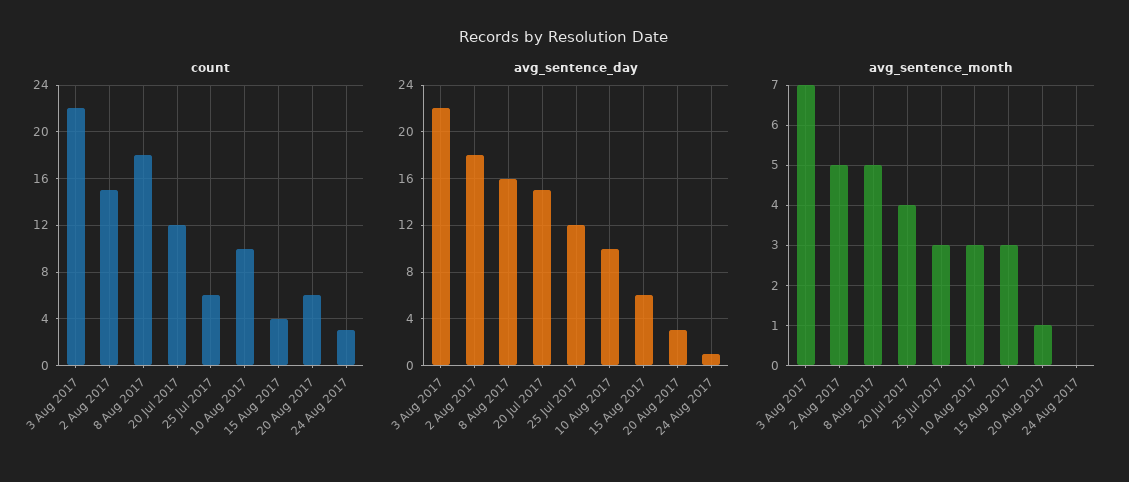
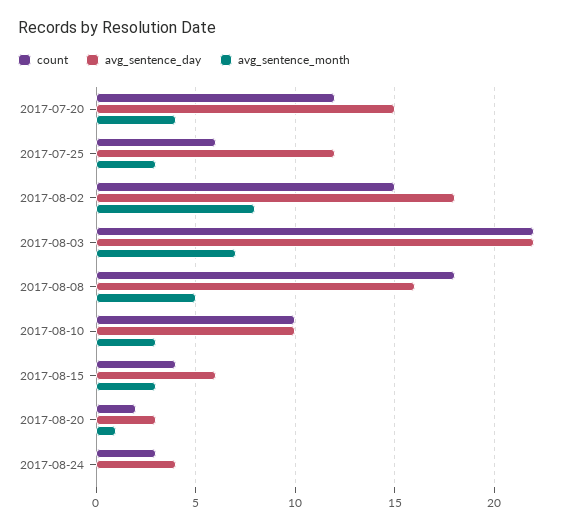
count, 20 Aug 2017: 6 -> 2
avg_sentence_day, 24 Aug 2017: 1 -> 4
avg_sentence_month, 2 Aug 2017: 5 -> 8

